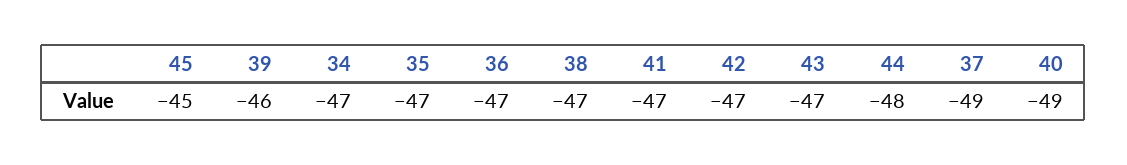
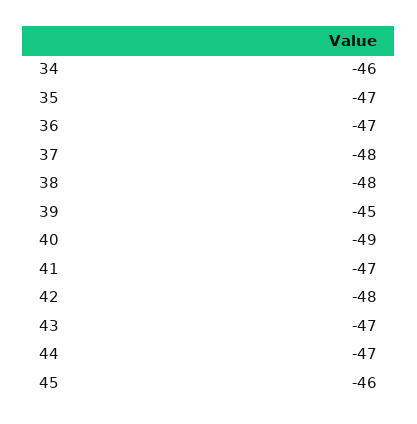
45: -45 -> -46
39: -46 -> -45
34: -47 -> -46
38: -47 -> -48
42: -47 -> -48
44: -48 -> -47
37: -49 -> -48

